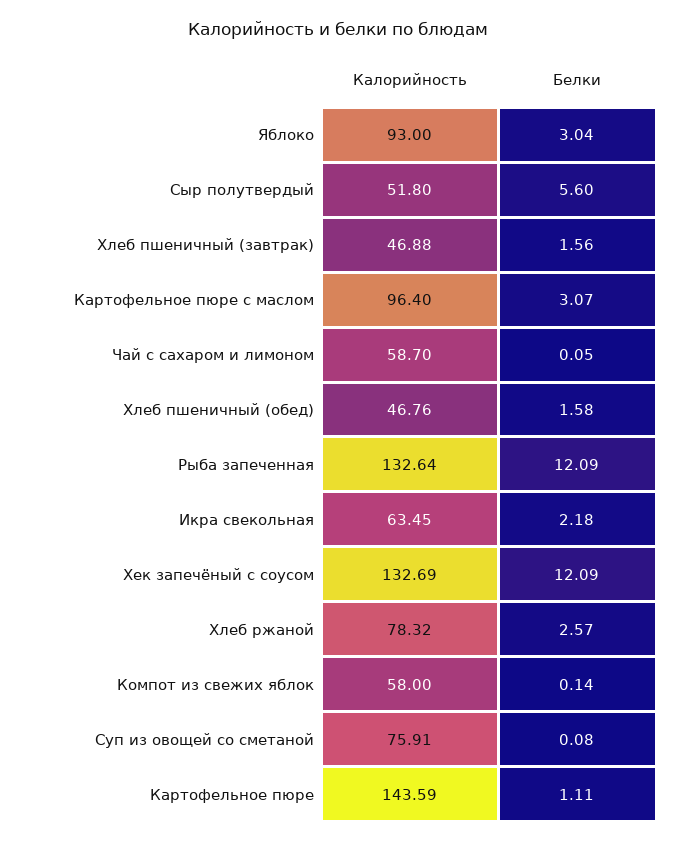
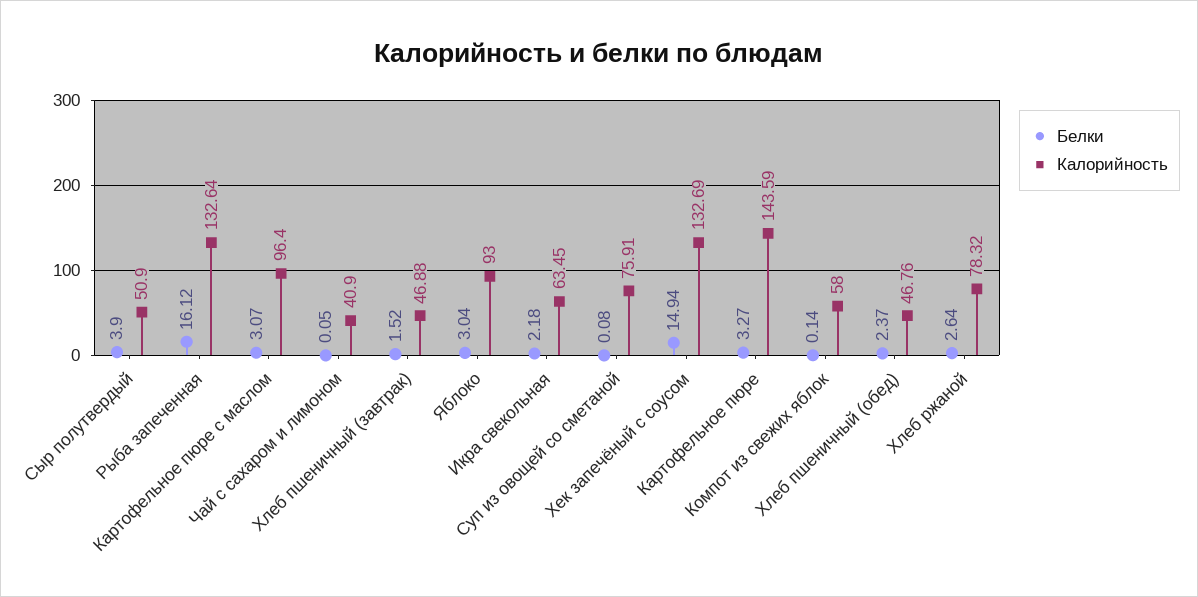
Калорийность, Сыр полутвердый: 51.8 -> 50.9
Белки, Сыр полутвердый: 5.6 -> 3.9
Белки, Хлеб пшеничный (завтрак): 1.56 -> 1.52
Калорийность, Чай с сахаром и лимоном: 58.7 -> 40.9
Белки, Хлеб пшеничный (обед): 1.58 -> 2.37
Белки, Рыба запеченная: 12.09 -> 16.12
Белки, Хек запечёный с соусом: 12.09 -> 14.94
Белки, Хлеб ржаной: 2.57 -> 2.64
Белки, Картофельное пюре: 1.11 -> 3.27

